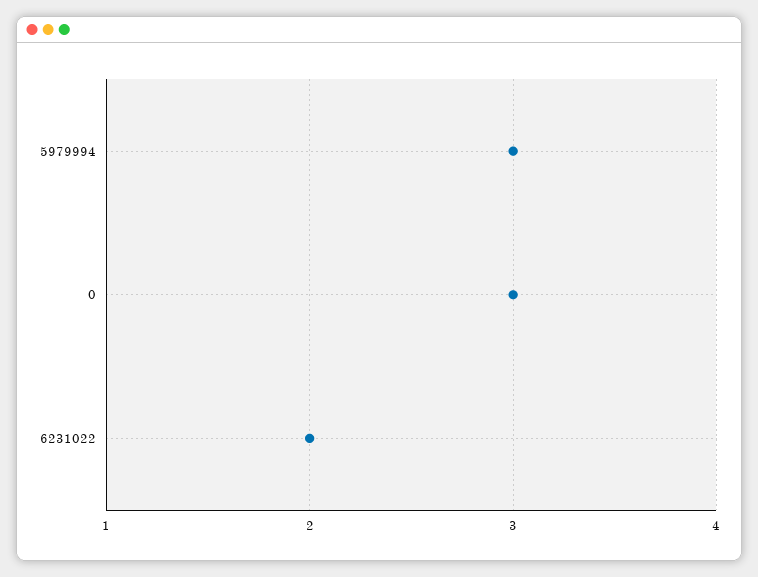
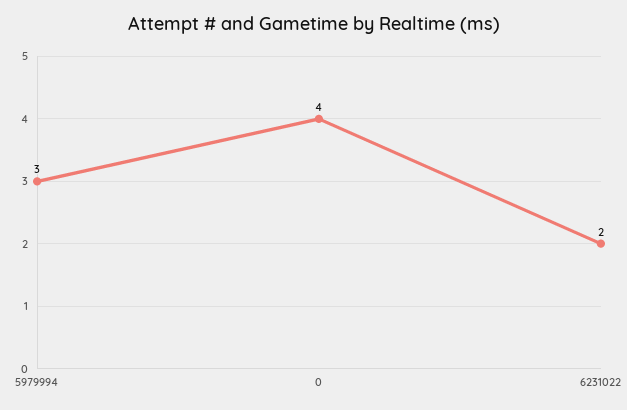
0: 3 -> 4

